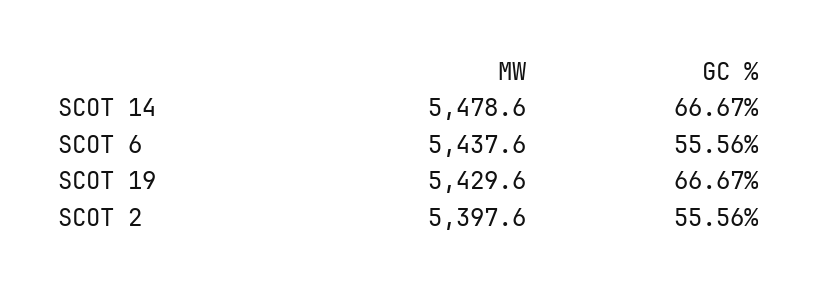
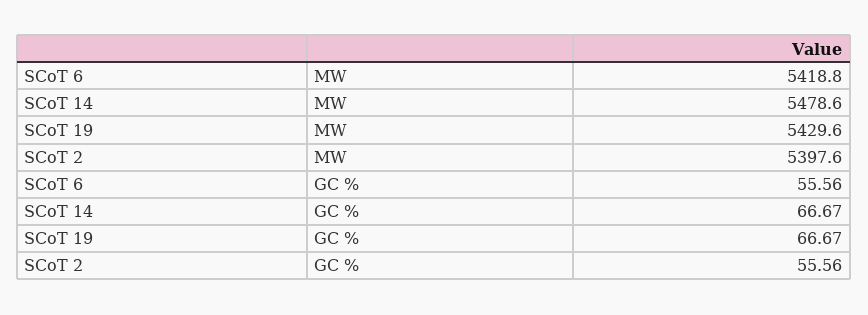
MW, SCOT 6: 5437.6 -> 5418.8

